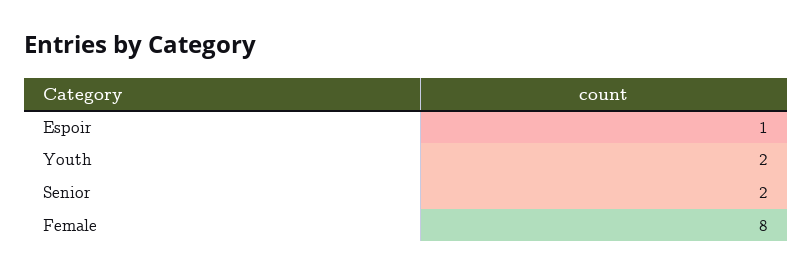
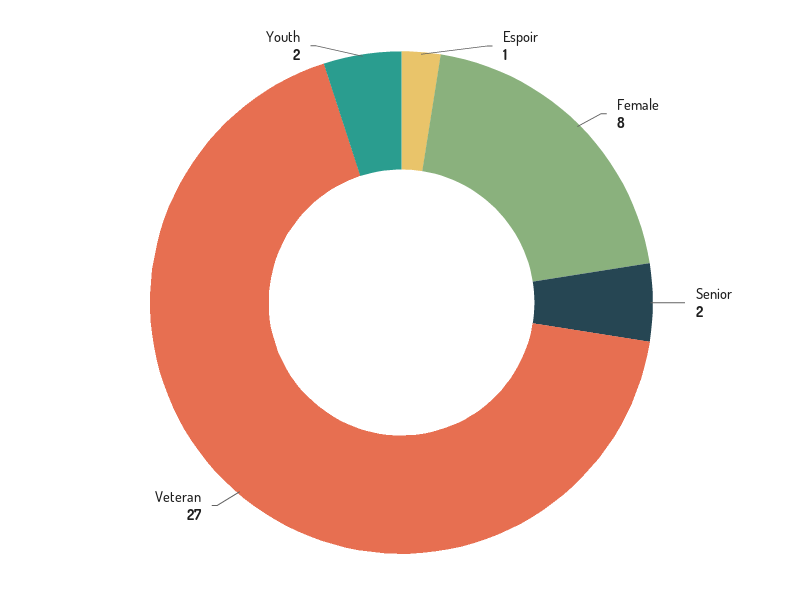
Veteran: none -> 27

